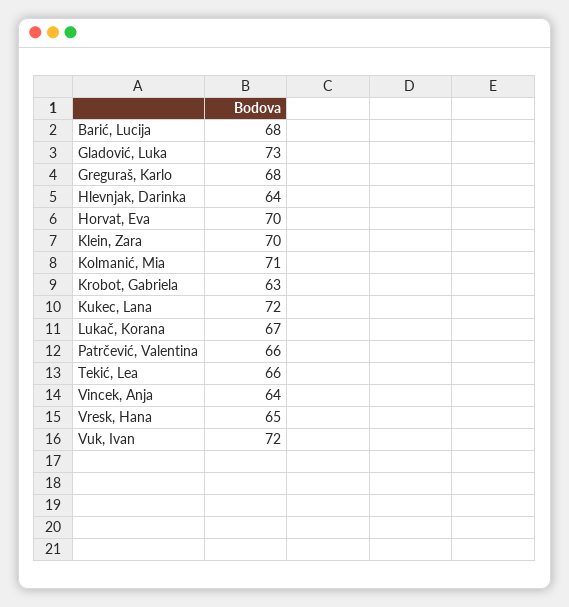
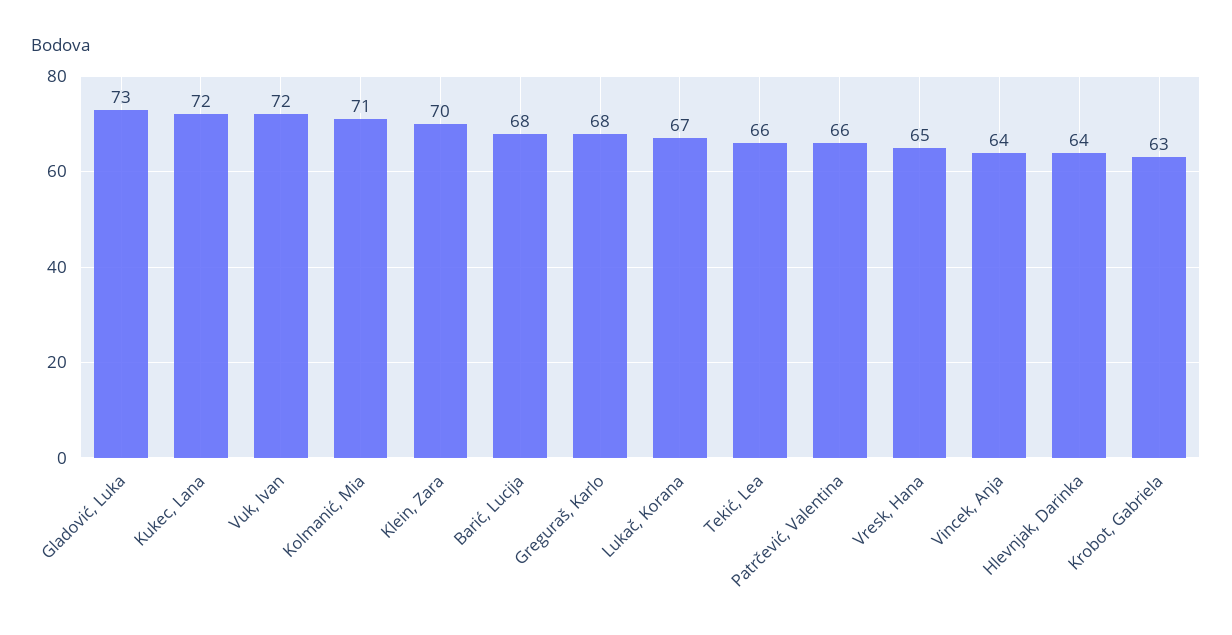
Horvat, Eva: 70 -> none

